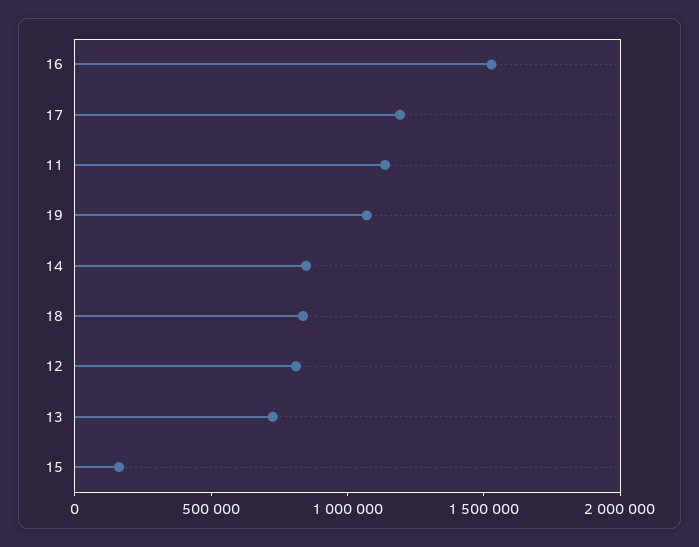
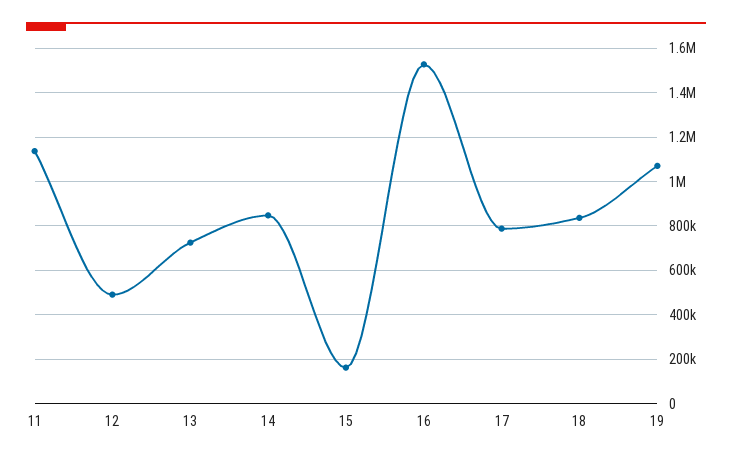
17: 1200000 -> 800000
12: 800000 -> 500000

